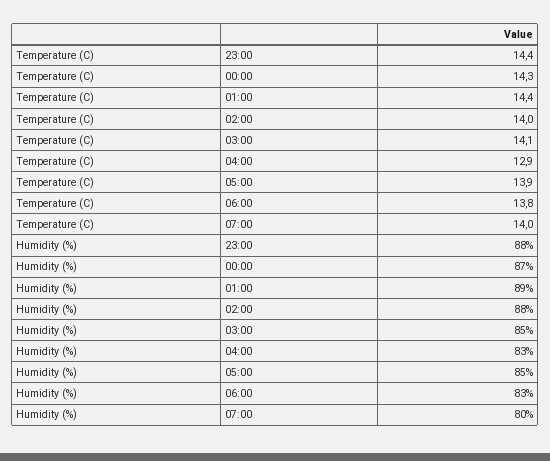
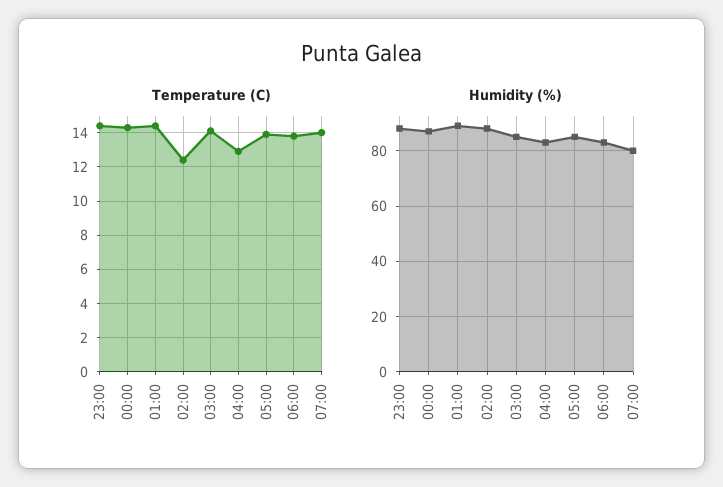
Temperature (C), 02:00: 14 -> 12.5

